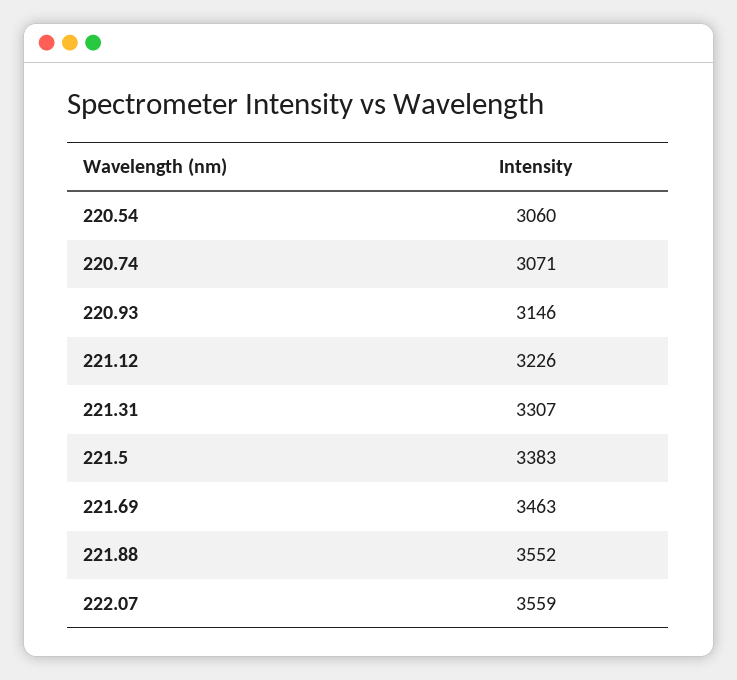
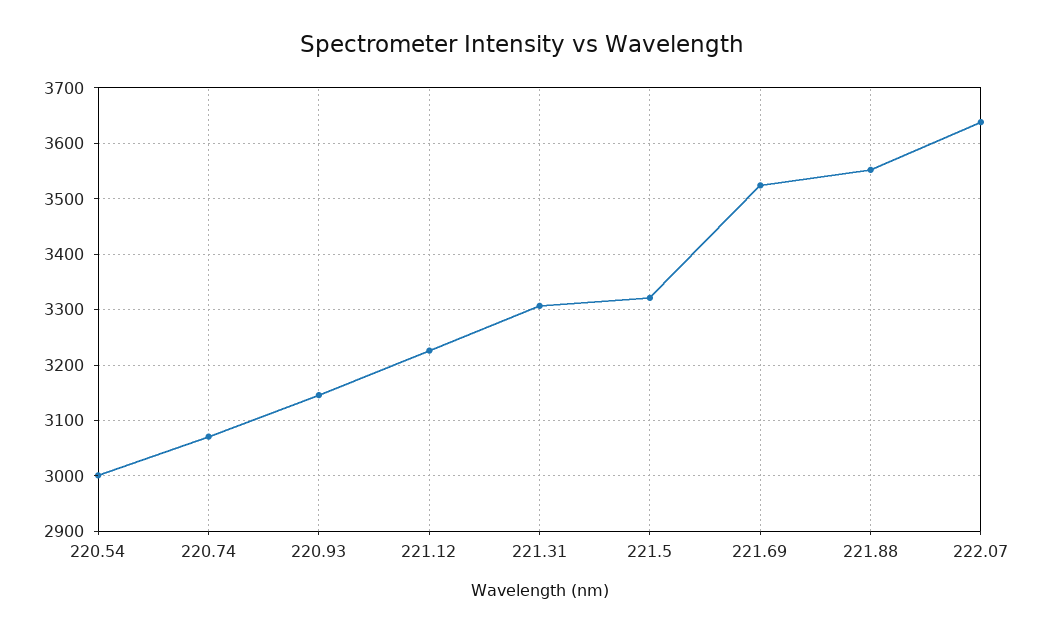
220.54: 3060 -> 3000
221.5: 3383 -> 3320
221.69: 3463 -> 3520
222.07: 3559 -> 3640

